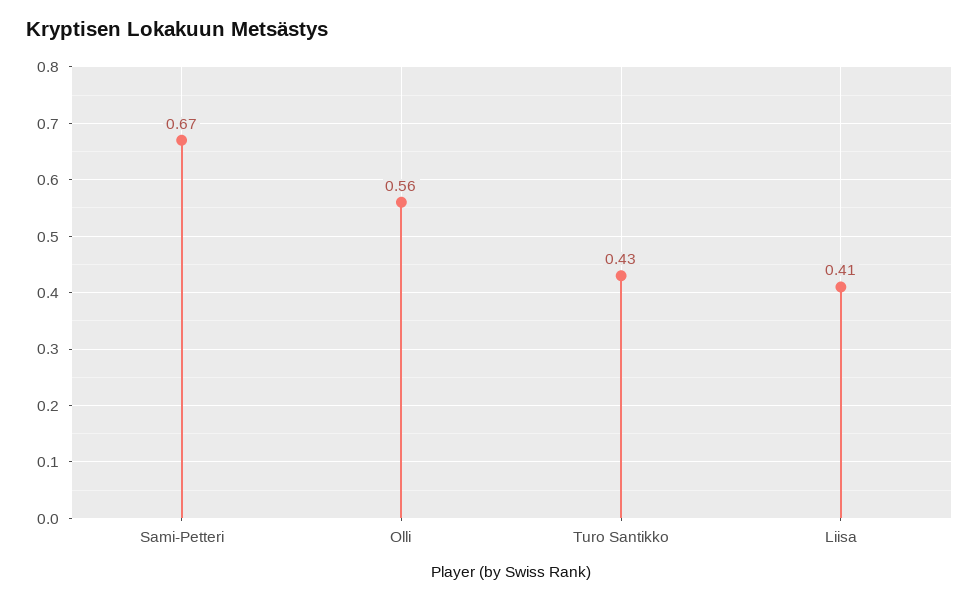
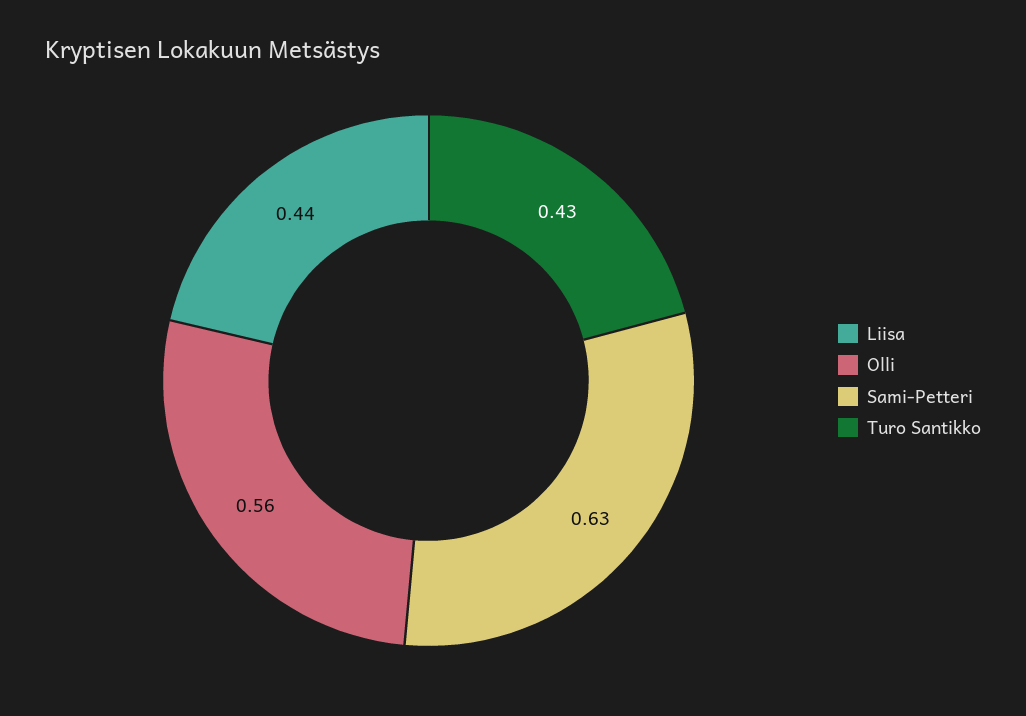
Sami-Petteri: 0.67 -> 0.63
Liisa: 0.41 -> 0.44

